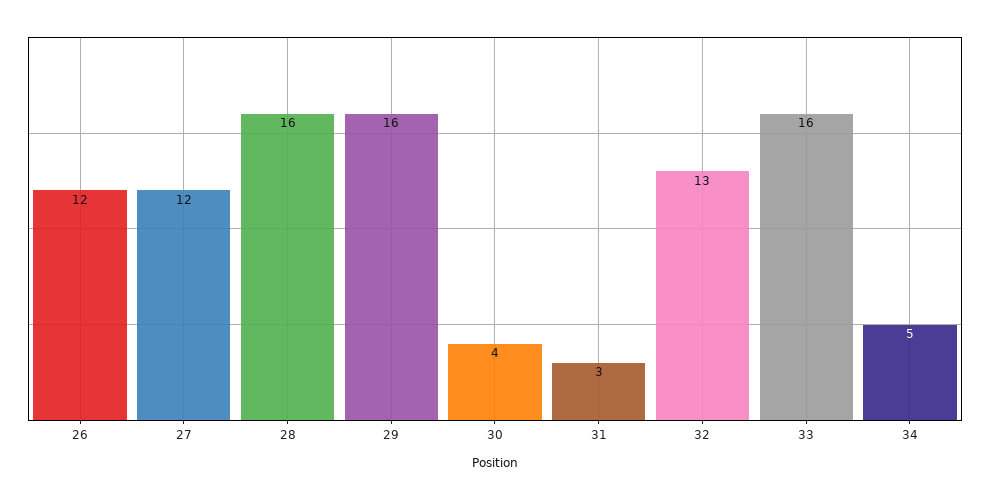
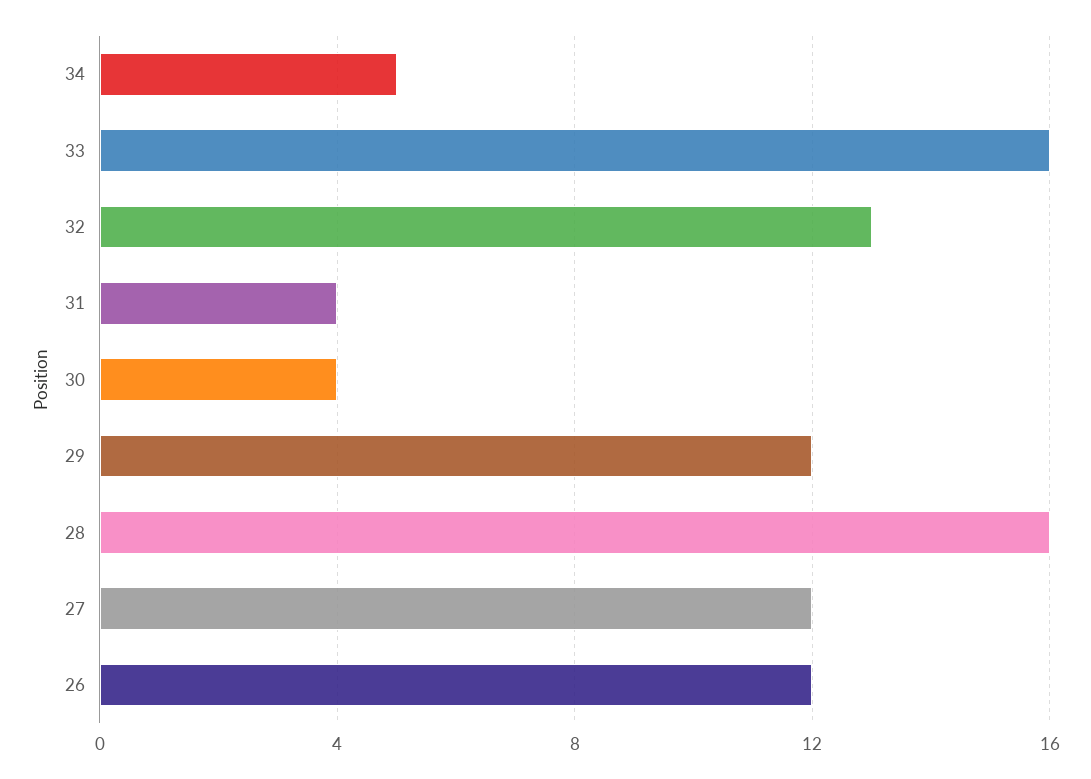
29: 16 -> 12
31: 3 -> 4

